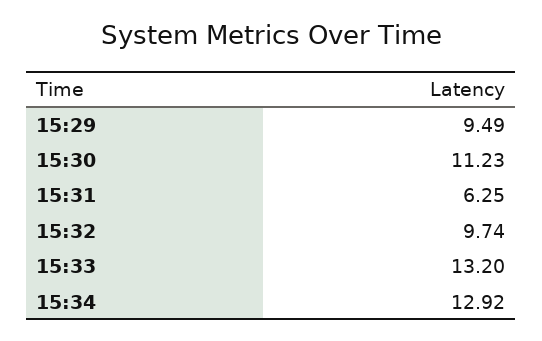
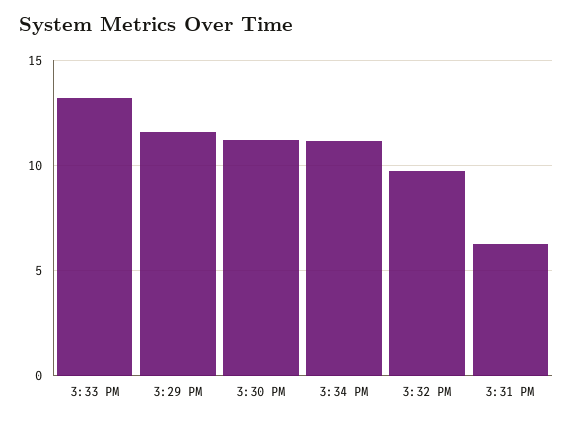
15:29: 9.49 -> 11.5
15:34: 12.92 -> 11

